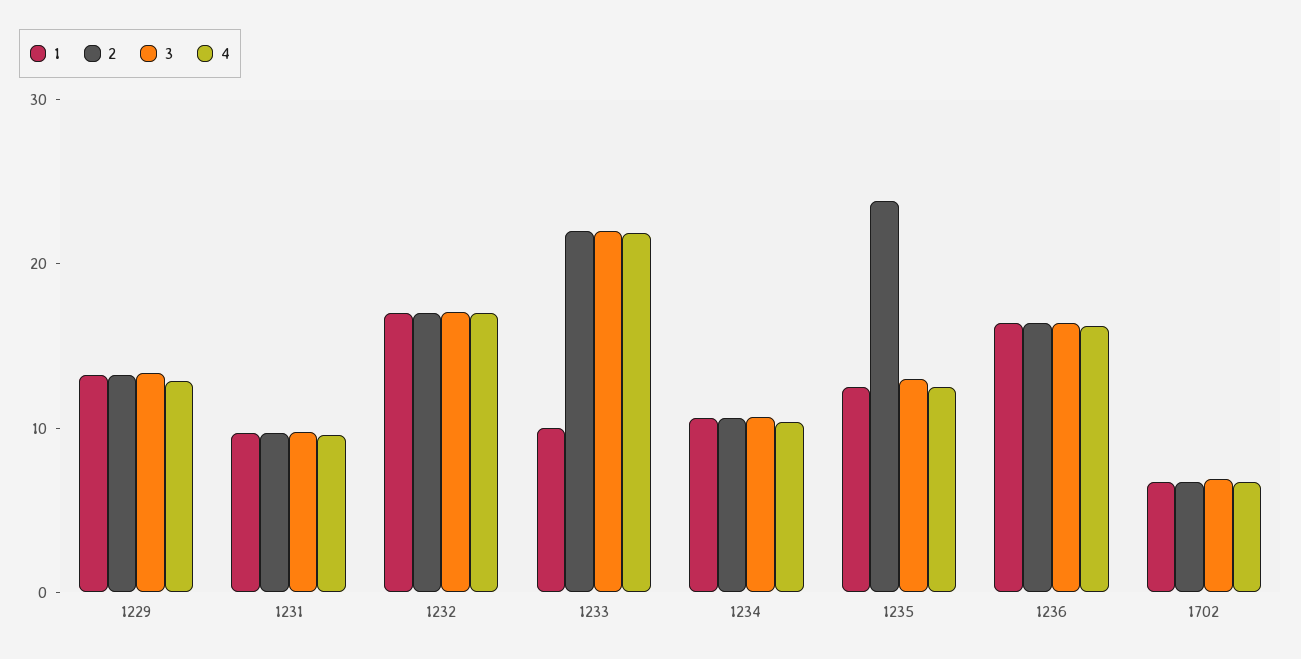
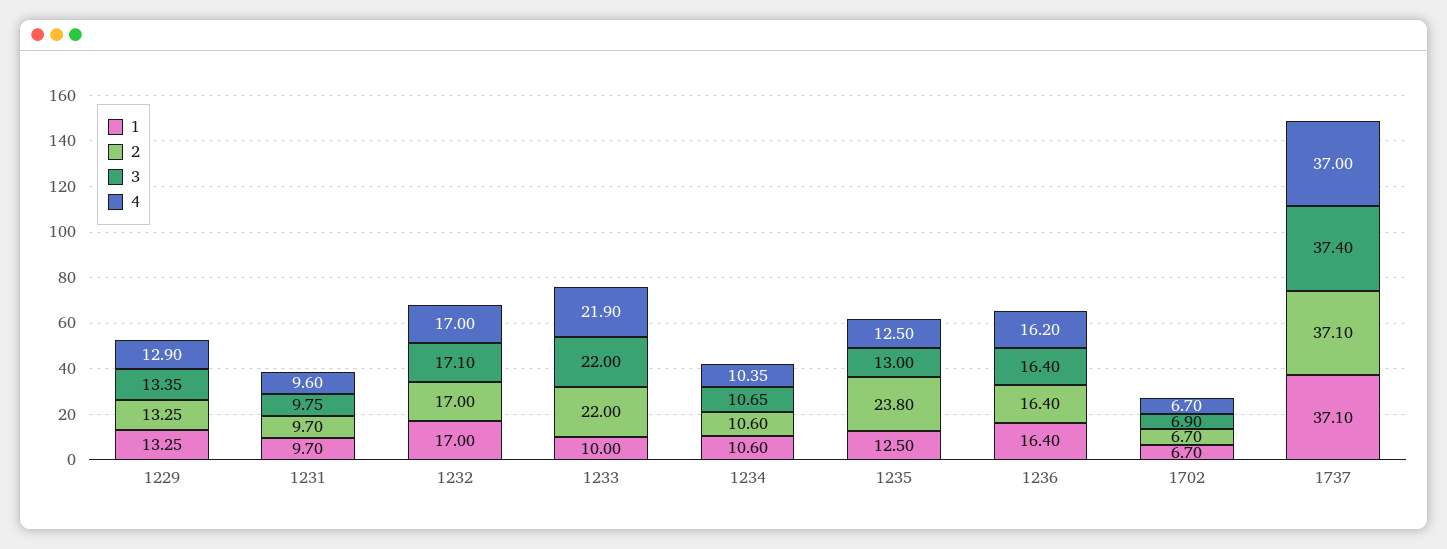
1, 1737: none -> 37.1
2, 1737: none -> 37.1
3, 1737: none -> 37.4
4, 1737: none -> 37

